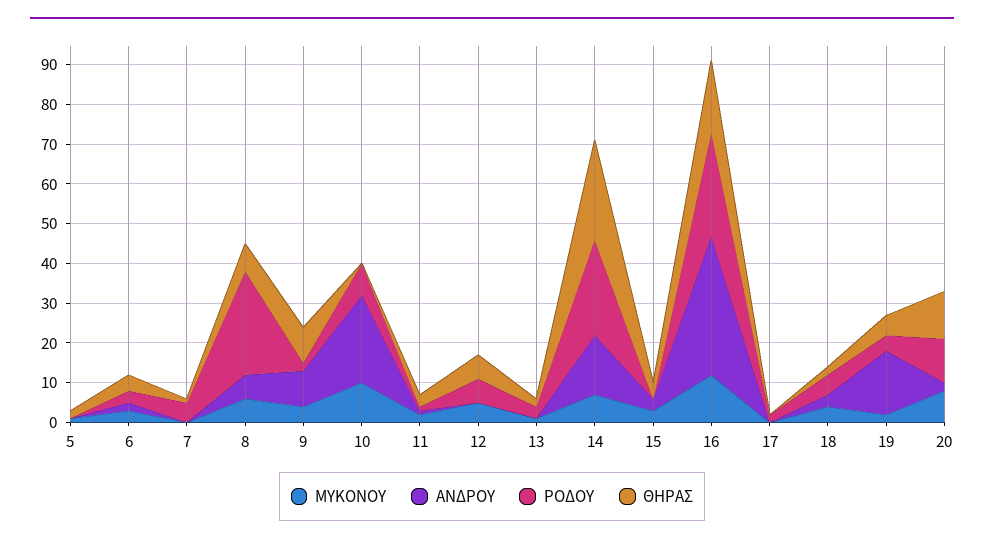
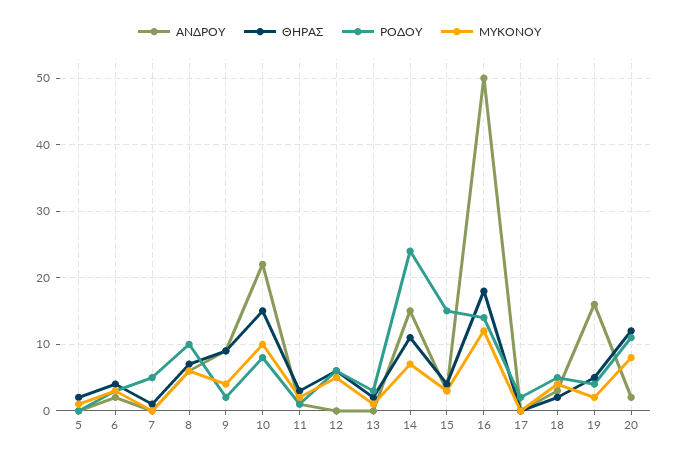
ΡΟΔΟΥ, 8: 25 -> 10
ΘΗΡΑΣ, 10: 0 -> 15
ΘΗΡΑΣ, 14: 25 -> 11
ΡΟΔΟΥ, 15: 0 -> 15
ΑΝΔΡΟΥ, 16: 35 -> 50
ΡΟΔΟΥ, 16: 25 -> 14

